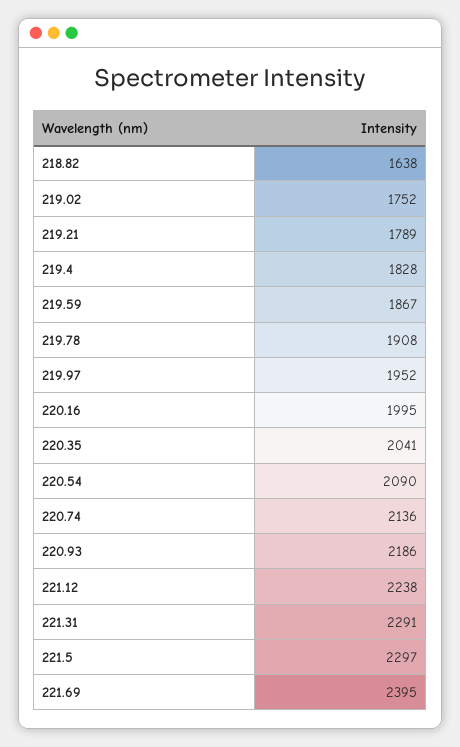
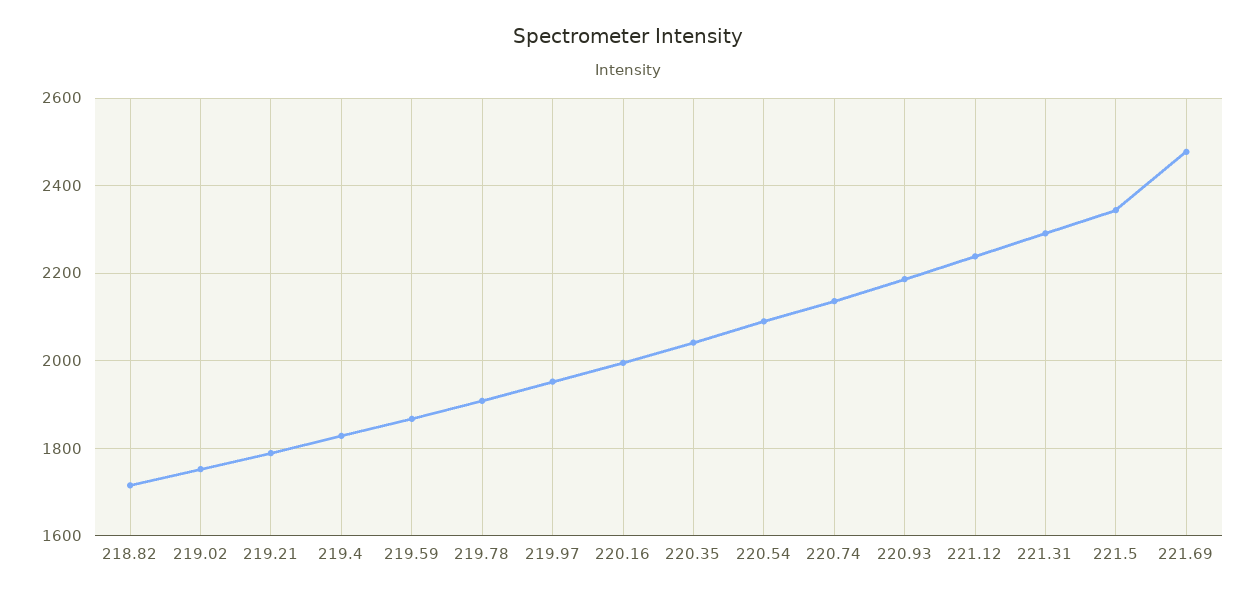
218.82: 1638 -> 1720
221.5: 2297 -> 2340
221.69: 2395 -> 2480

